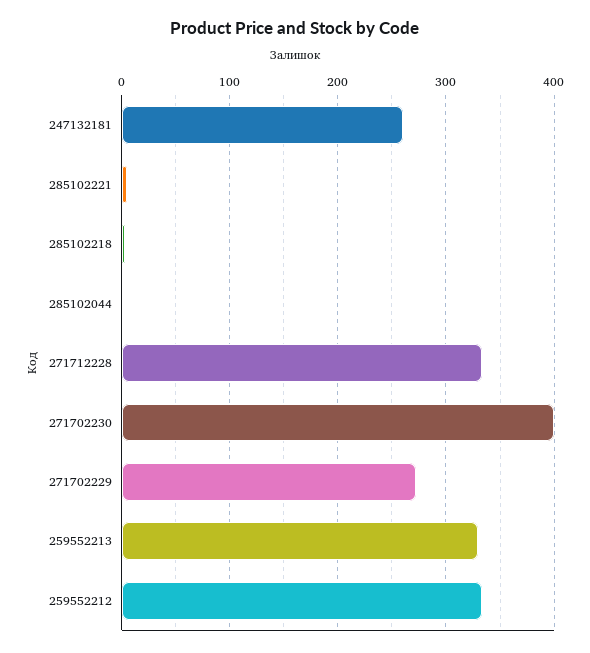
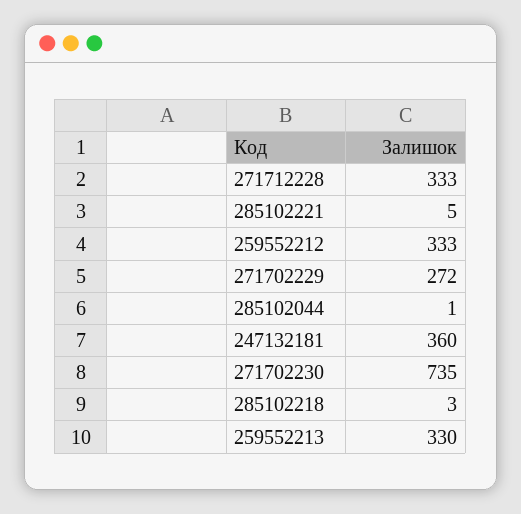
247132181: 260 -> 360
271702230: 400 -> 735

